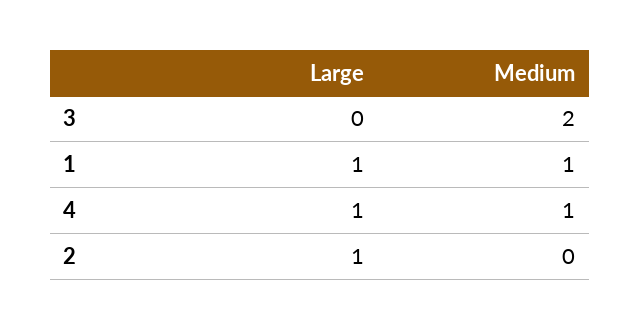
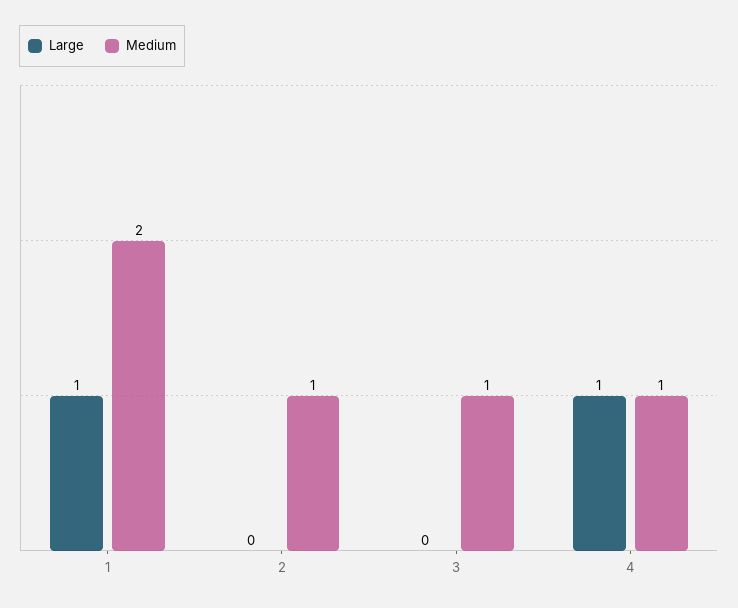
Medium, 3: 2 -> 1
Medium, 1: 1 -> 2
Large, 2: 1 -> 0
Medium, 2: 0 -> 1

